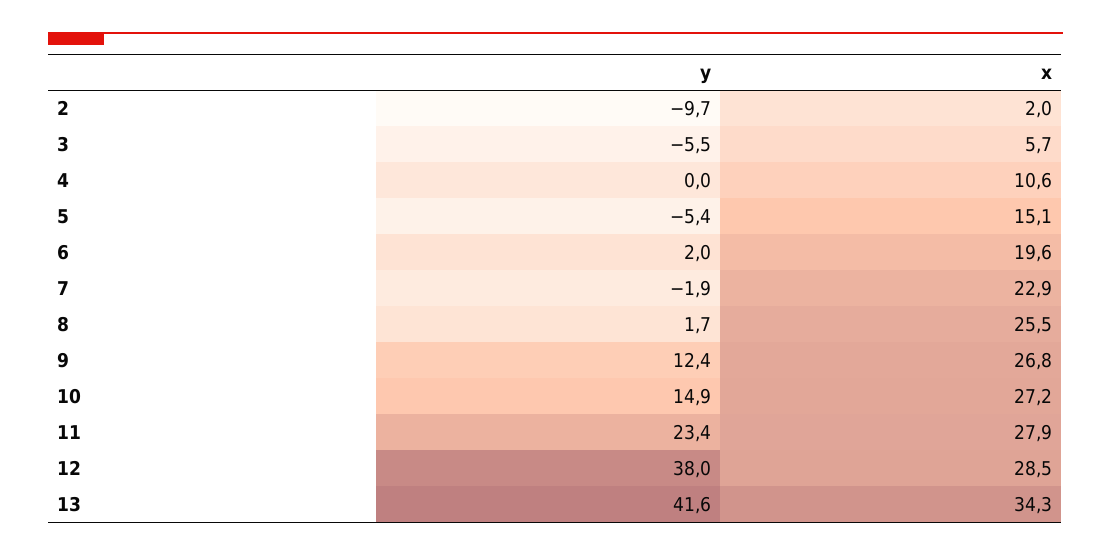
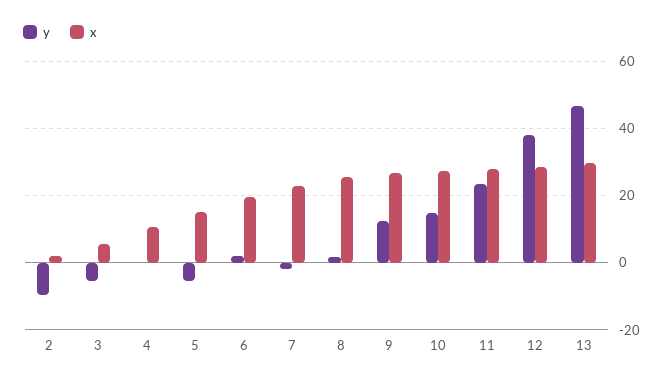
y, 13: 41.6 -> 46
x, 13: 34.3 -> 30

